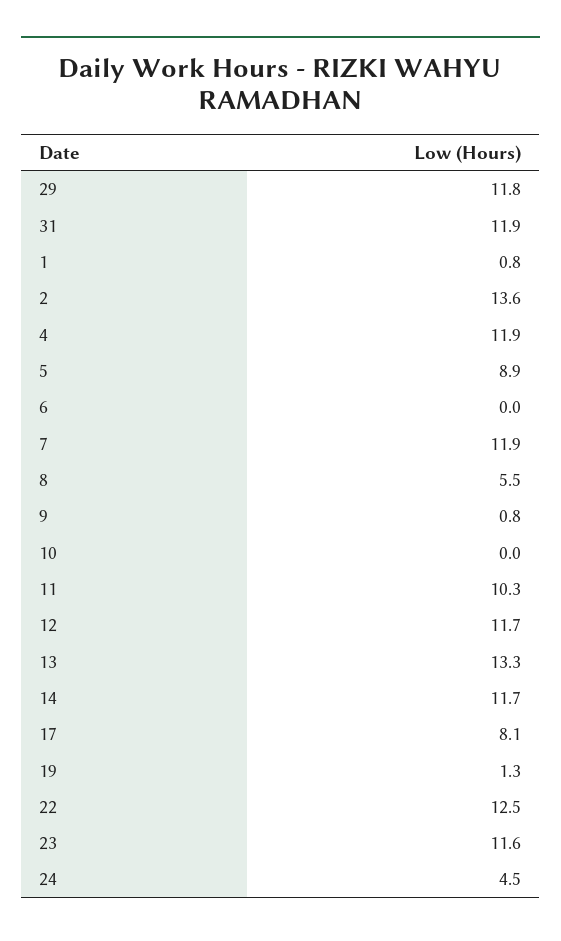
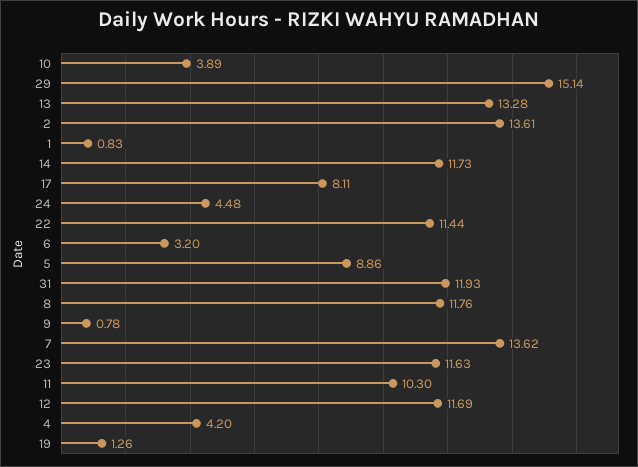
29: 11.8 -> 15.14
4: 11.9 -> 4.2
6: 0 -> 3.2
7: 11.9 -> 13.62
8: 5.5 -> 11.76
10: 0 -> 3.89
22: 12.5 -> 11.44

